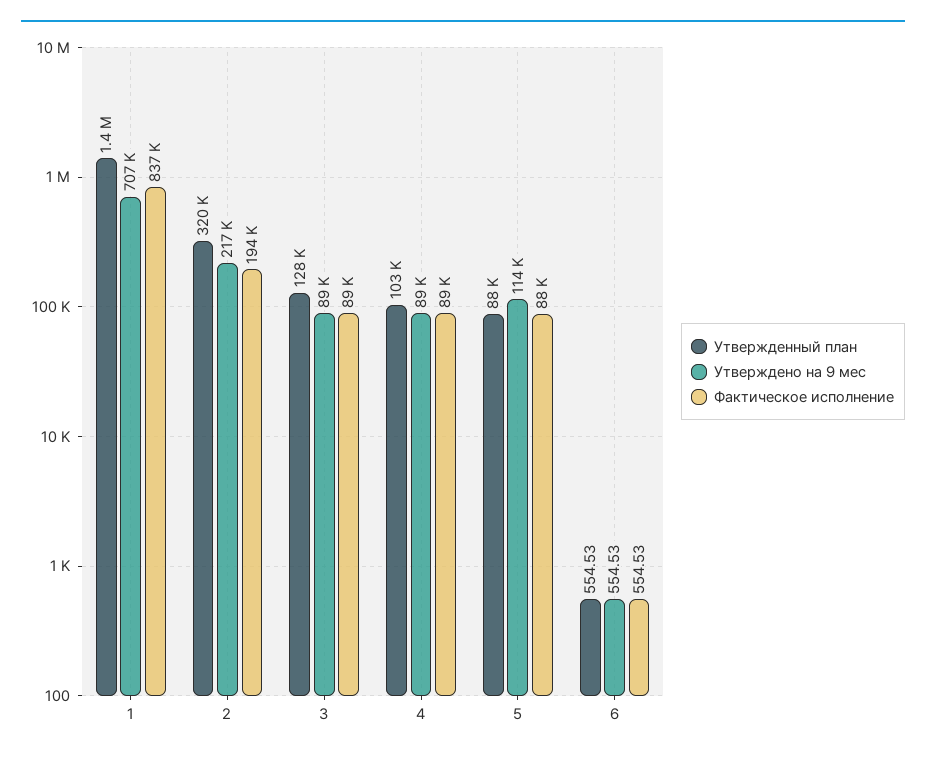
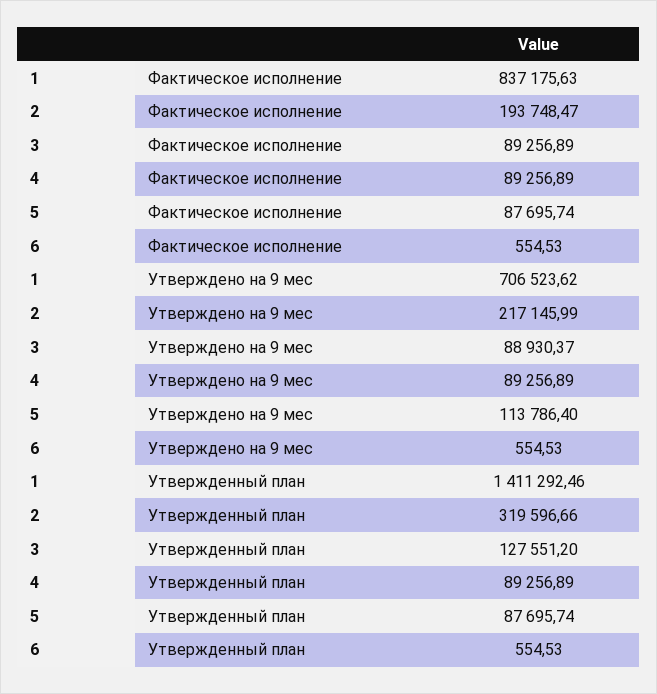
Утвержденный план, 4: 103000 -> 89256.89

